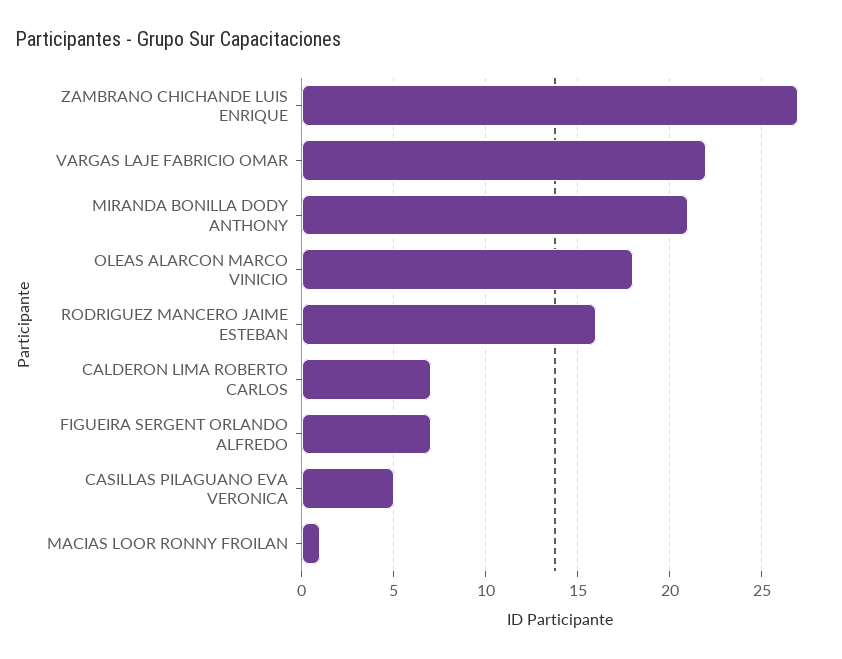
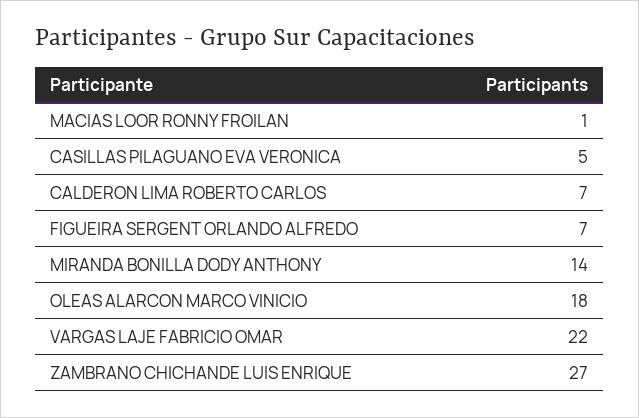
MIRANDA BONILLA DODY ANTHONY: 21 -> 14
RODRIGUEZ MANCERO JAIME ESTEBAN: 16 -> none

